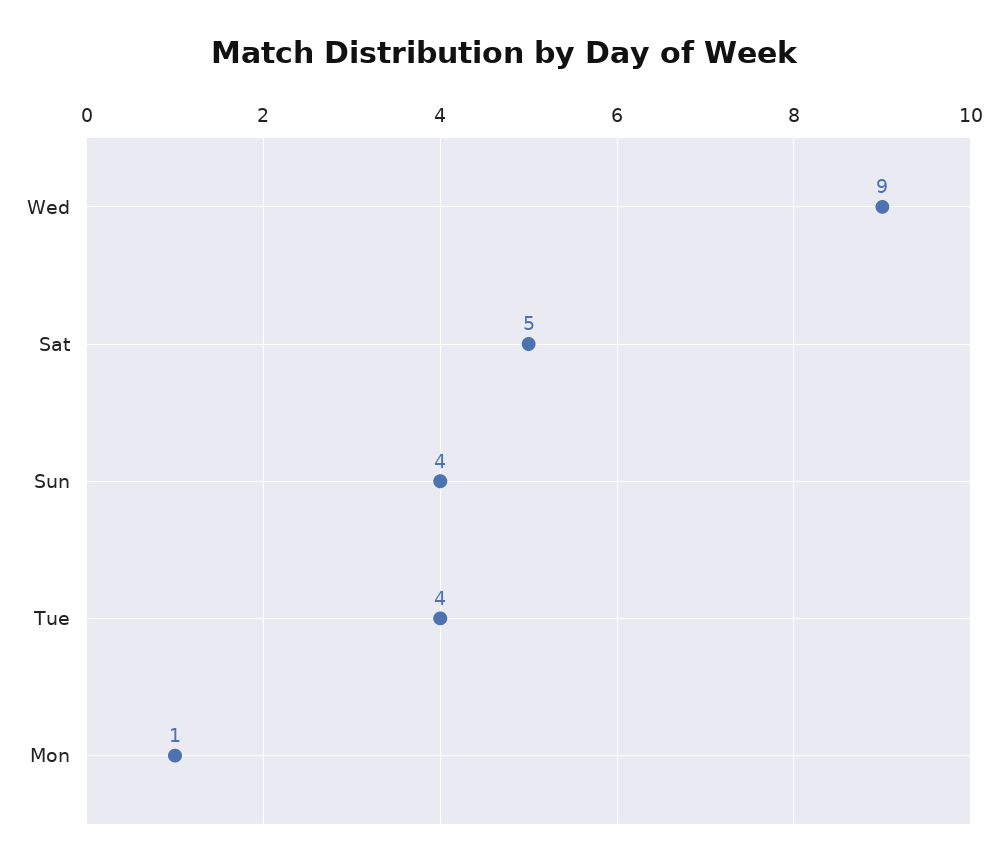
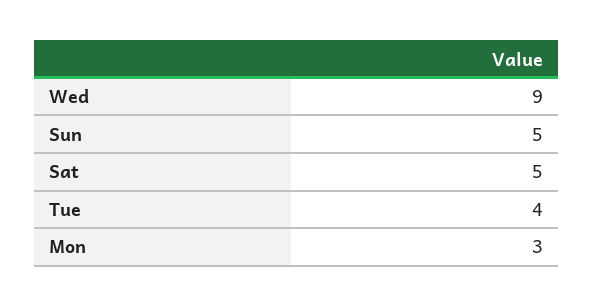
Sun: 4 -> 5
Mon: 1 -> 3

